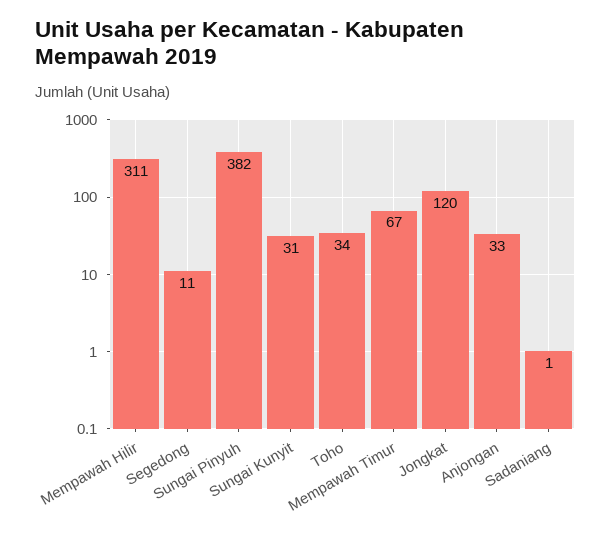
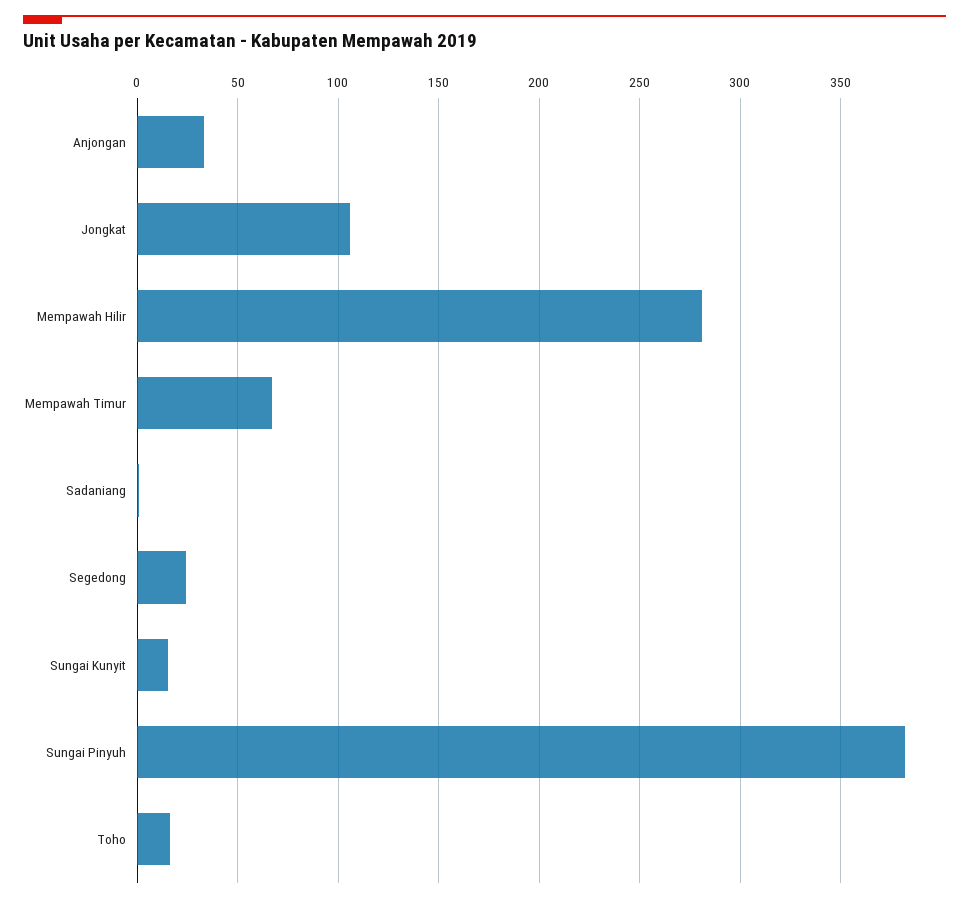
Mempawah Hilir: 311 -> 280
Segedong: 11 -> 25
Sungai Kunyit: 31 -> 15
Toho: 34 -> 15
Jongkat: 120 -> 105

